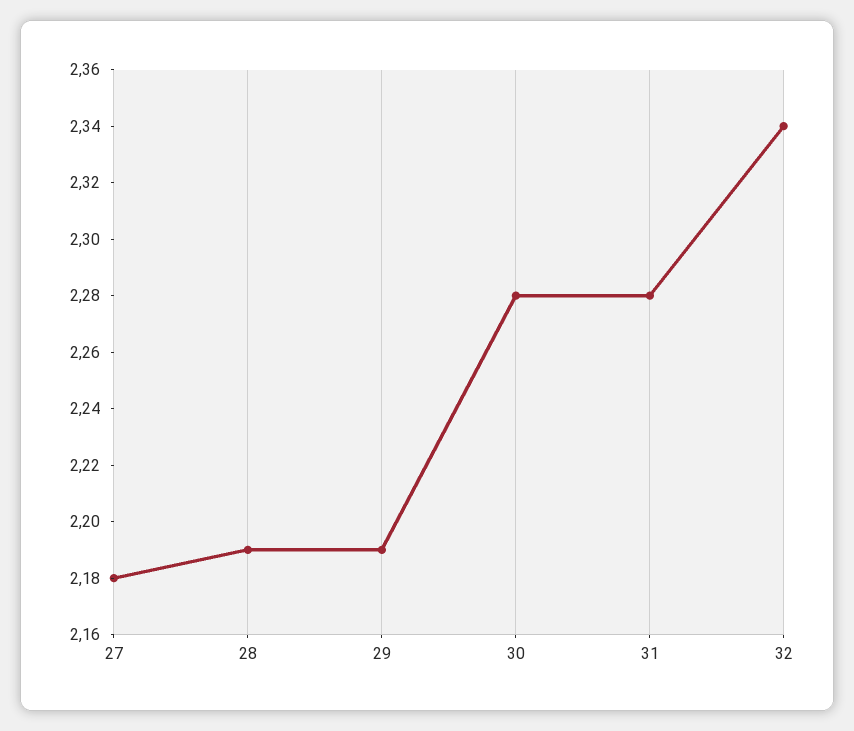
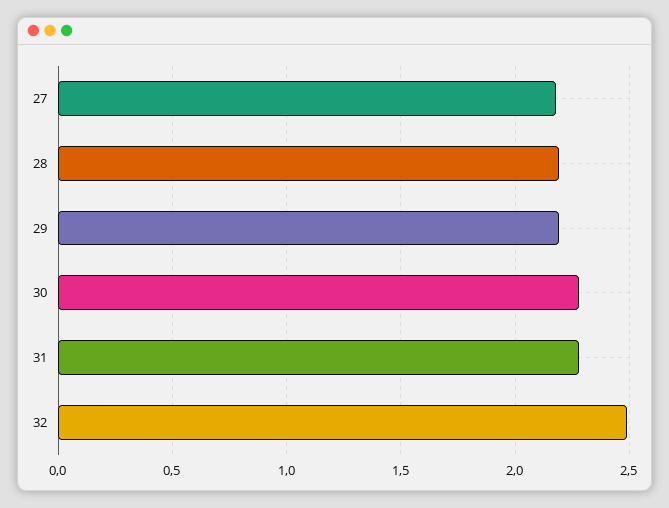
32: 2.34 -> 2.5

